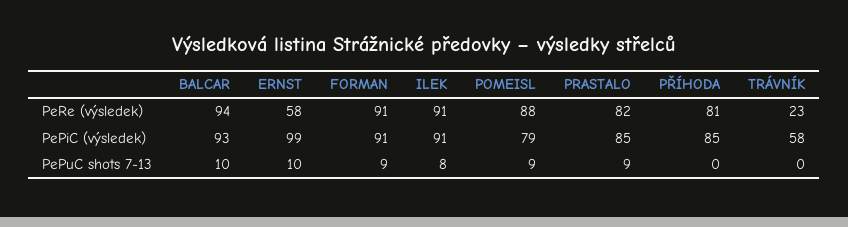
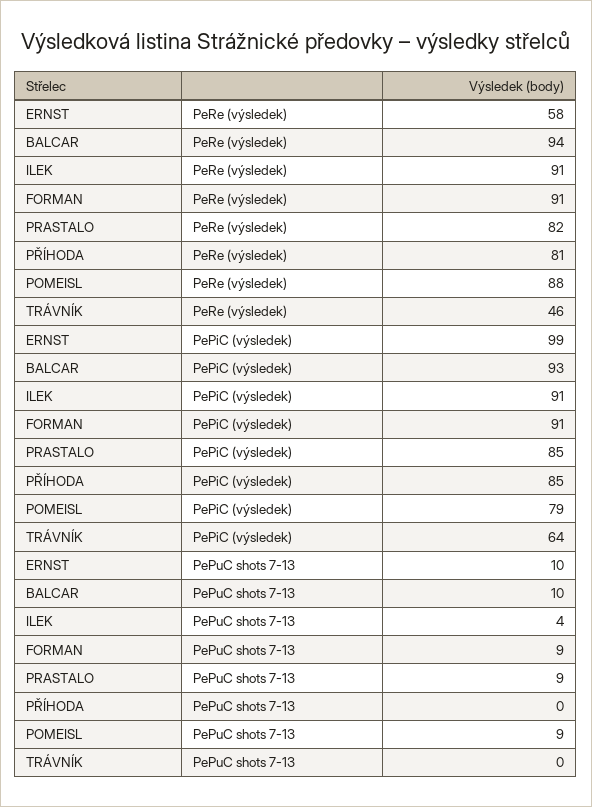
TRÁVNÍK, PeRe (výsledek): 23 -> 46
TRÁVNÍK, PePiC (výsledek): 58 -> 64
ILEK, PePuC shots 7-13: 8 -> 4

